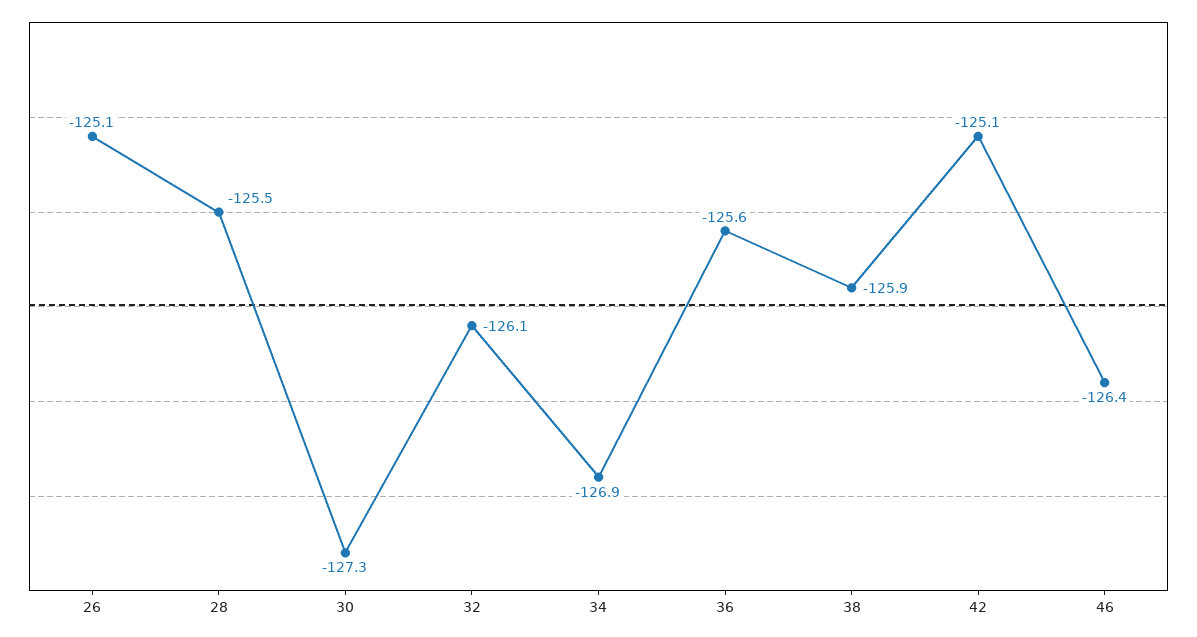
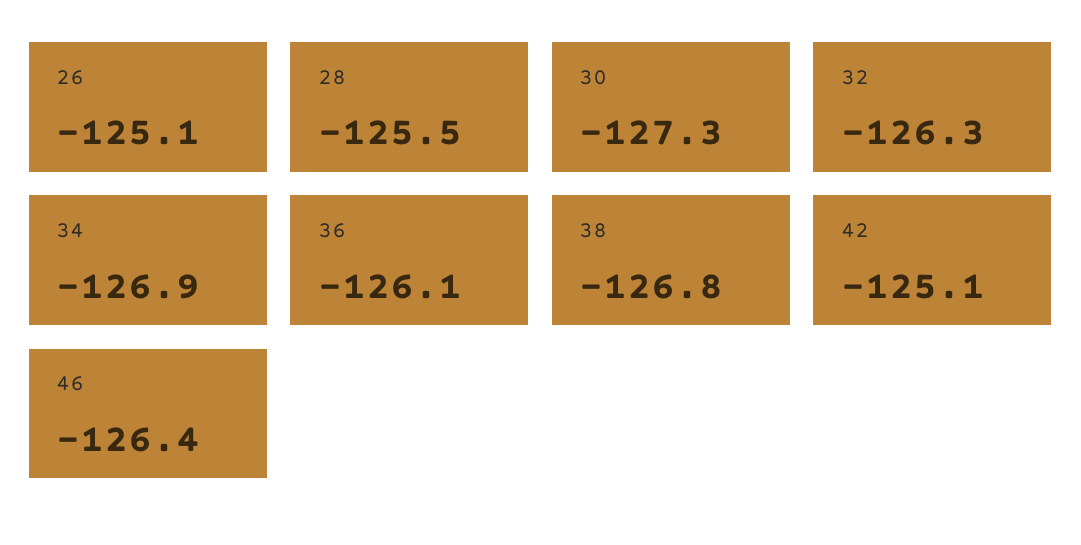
32: -126.1 -> -126.3
36: -125.6 -> -126.1
38: -125.9 -> -126.8

